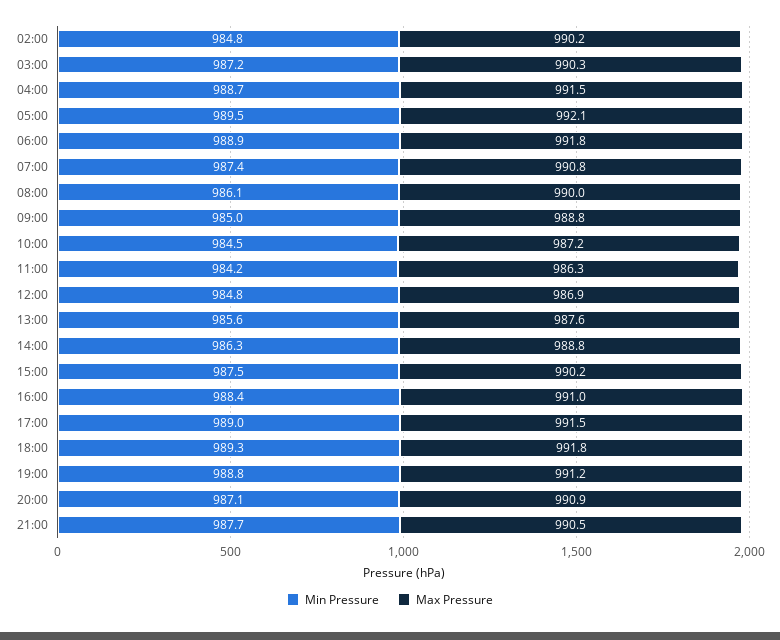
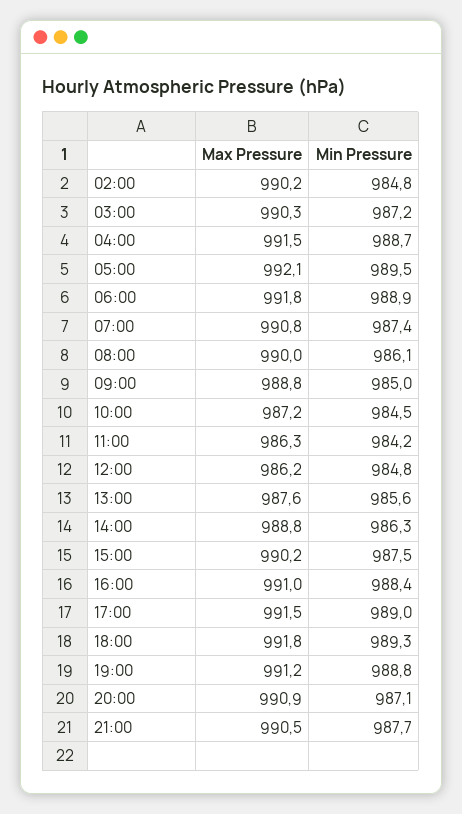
Max Pressure, 12:00: 986.9 -> 986.2

